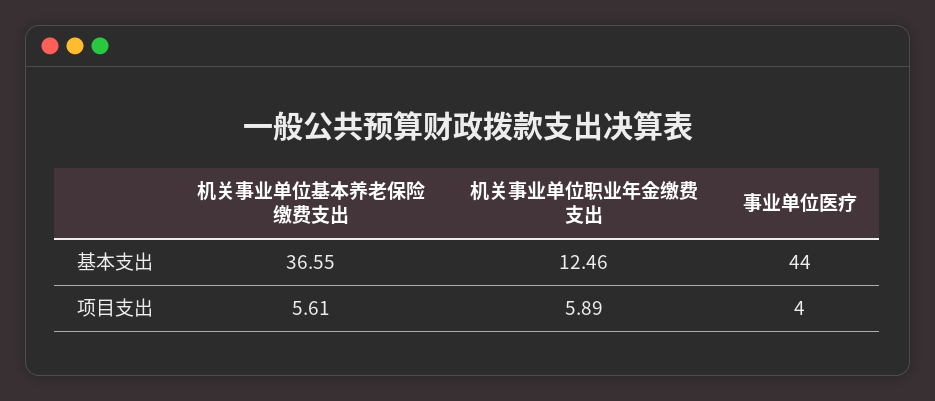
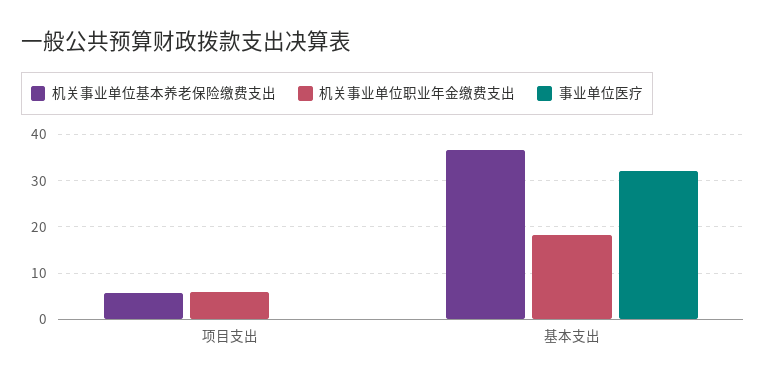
机关事业单位职业年金缴费支出, 基本支出: 12.46 -> 18
事业单位医疗, 基本支出: 44 -> 32
事业单位医疗, 项目支出: 4 -> 0

